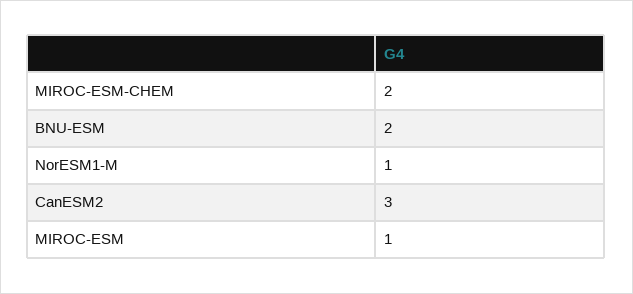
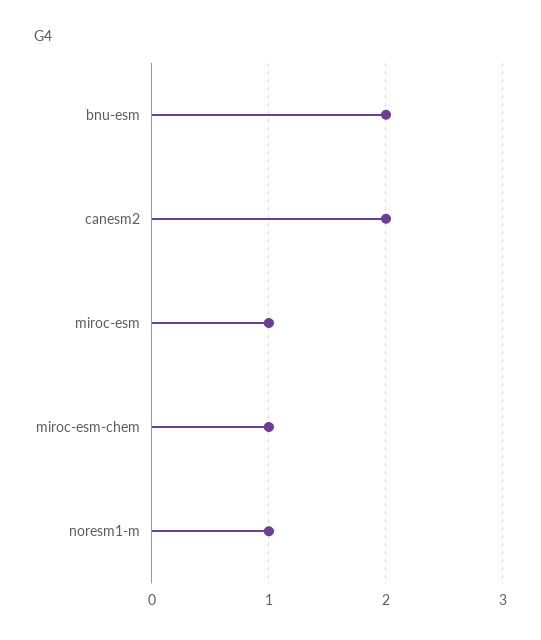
MIROC-ESM-CHEM: 2 -> 1
CanESM2: 3 -> 2

